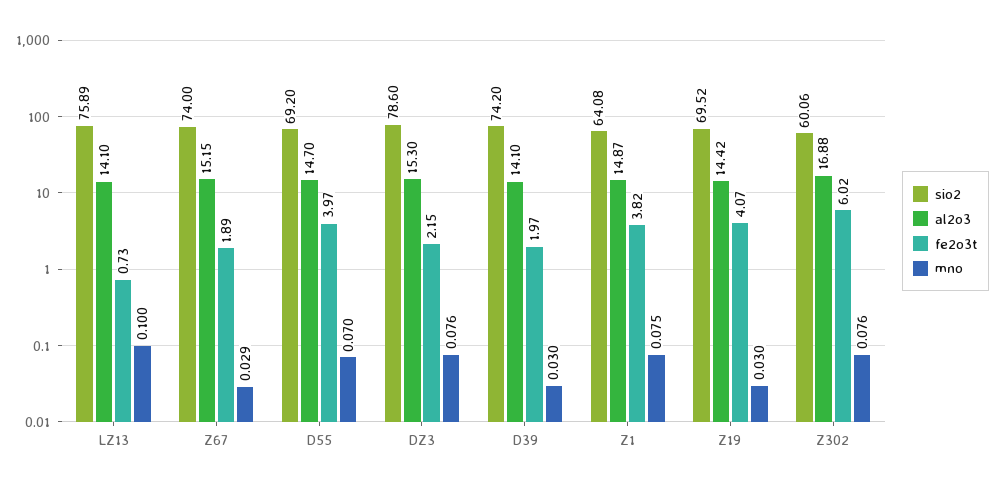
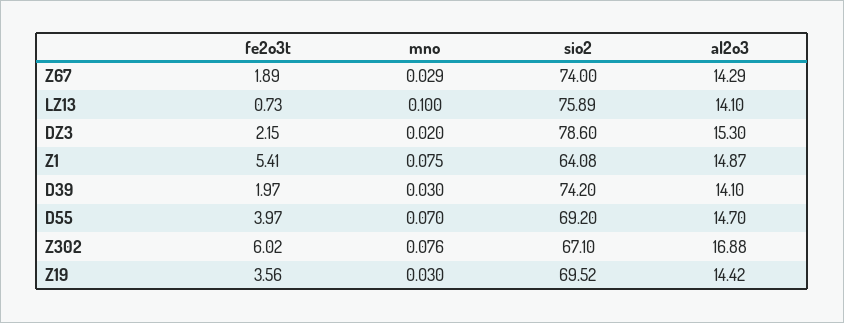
al2o3, Z67: 15.15 -> 14.29
mno, DZ3: 0.076 -> 0.02
fe2o3t, Z1: 3.82 -> 5.41
fe2o3t, Z19: 4.07 -> 3.56
sio2, Z302: 60.06 -> 67.1

